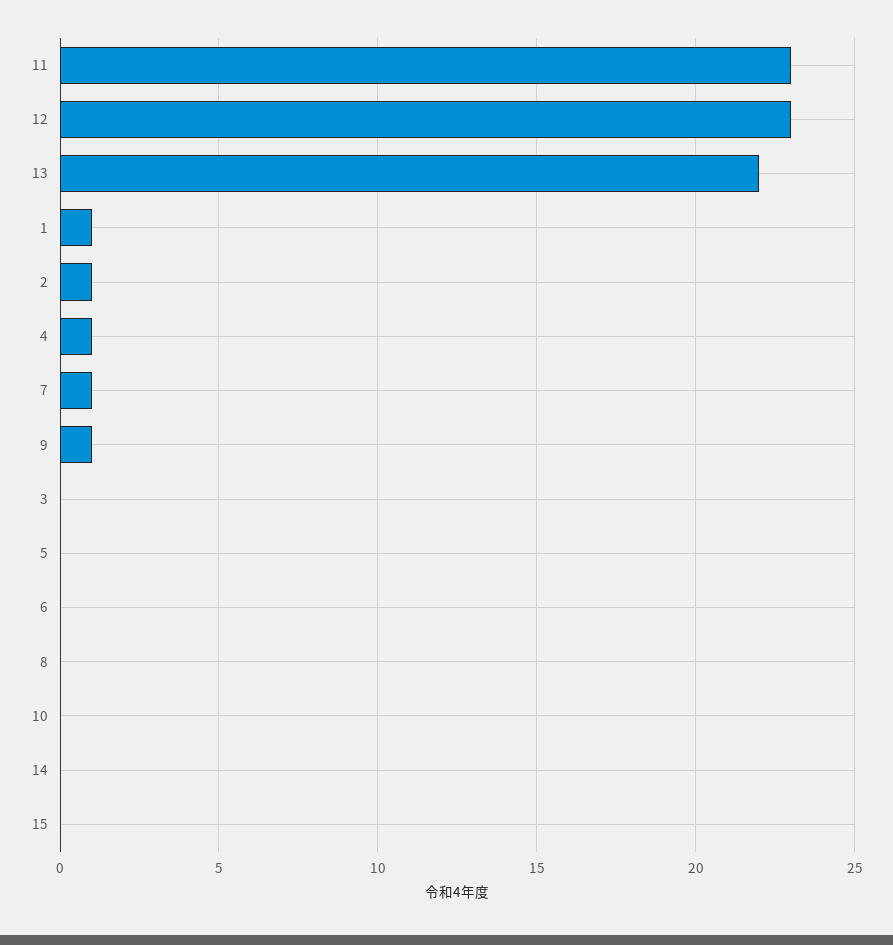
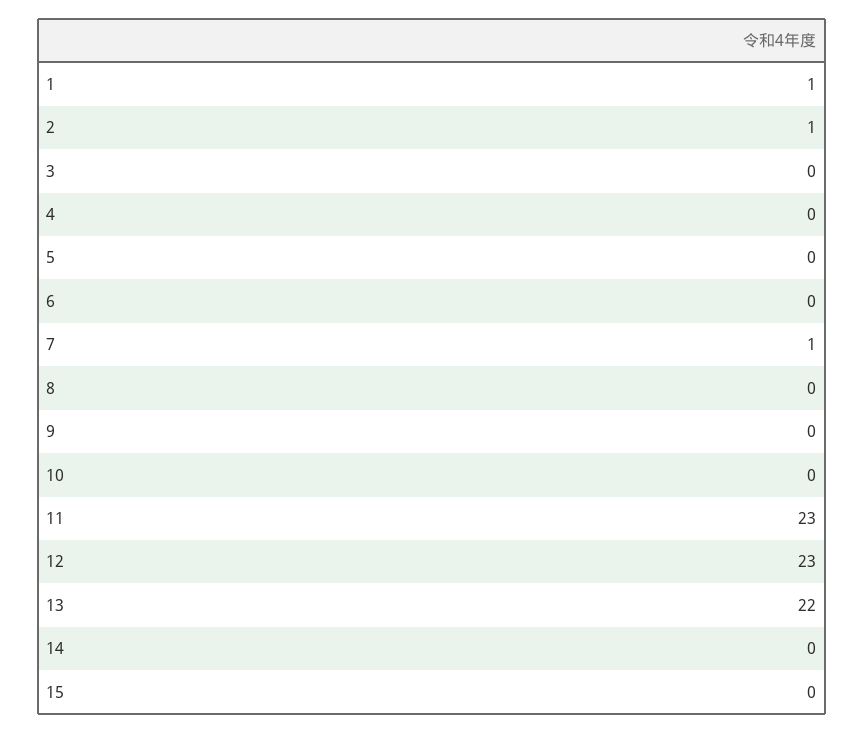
4: 1 -> 0
9: 1 -> 0

